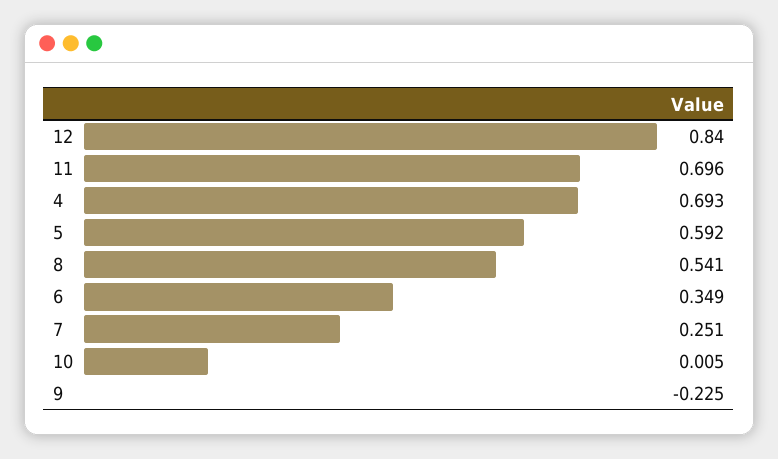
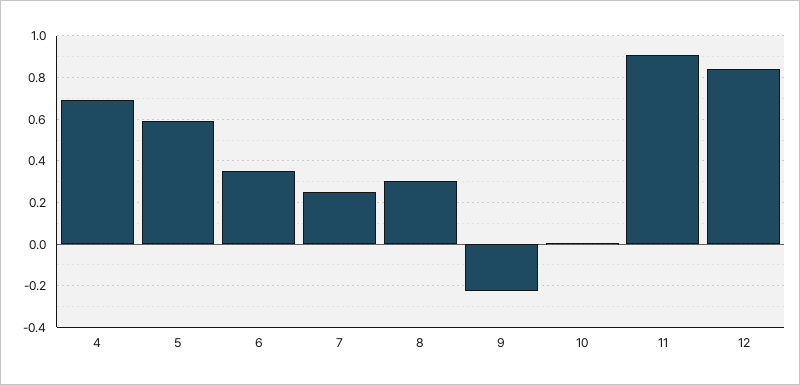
11: 0.696 -> 0.9
8: 0.541 -> 0.3

